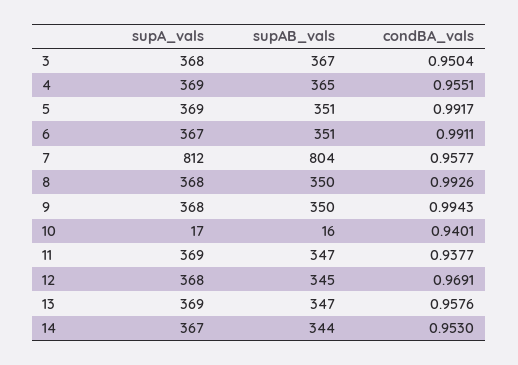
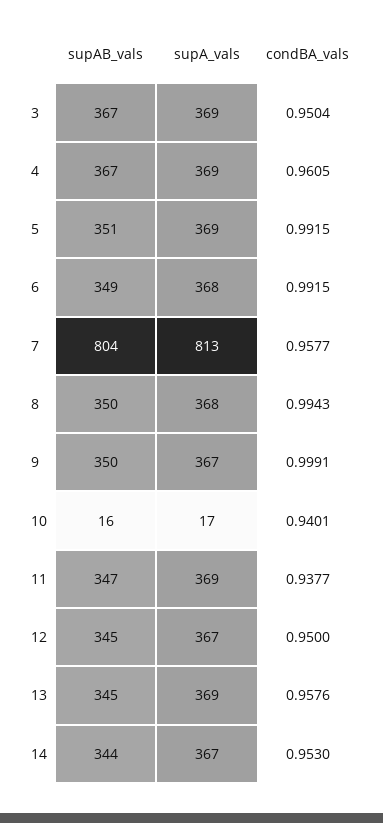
supA_vals, 3: 368 -> 369
supAB_vals, 4: 365 -> 367
condBA_vals, 4: 0.9551 -> 0.9605
condBA_vals, 5: 0.9917 -> 0.9915
supA_vals, 6: 367 -> 368
supAB_vals, 6: 351 -> 349
condBA_vals, 6: 0.9911 -> 0.9915
supA_vals, 7: 812 -> 813
condBA_vals, 8: 0.9926 -> 0.9943
supA_vals, 9: 368 -> 367
condBA_vals, 9: 0.9943 -> 0.9991
supA_vals, 12: 368 -> 367
condBA_vals, 12: 0.9691 -> 0.95
supAB_vals, 13: 347 -> 345

